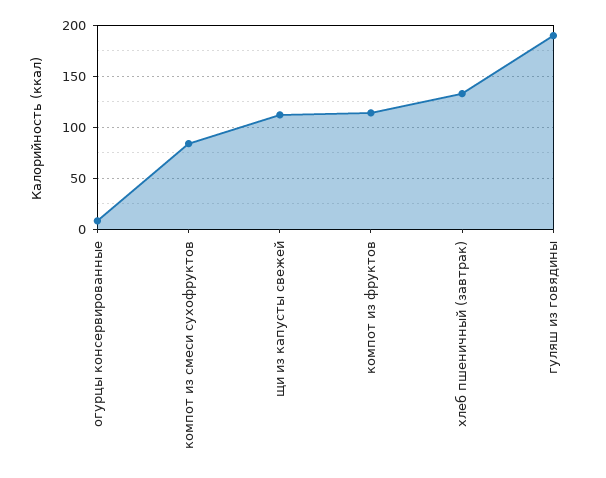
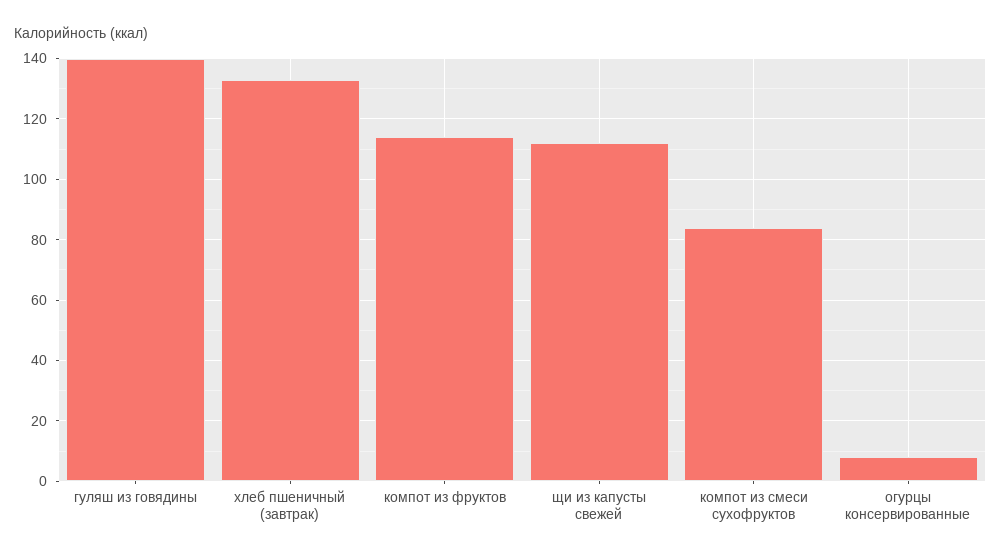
гуляш из говядины: 190 -> 140

